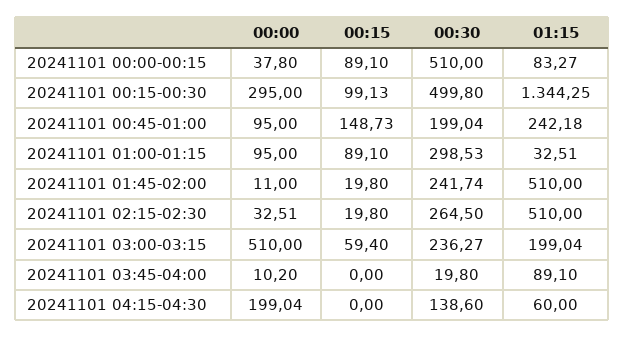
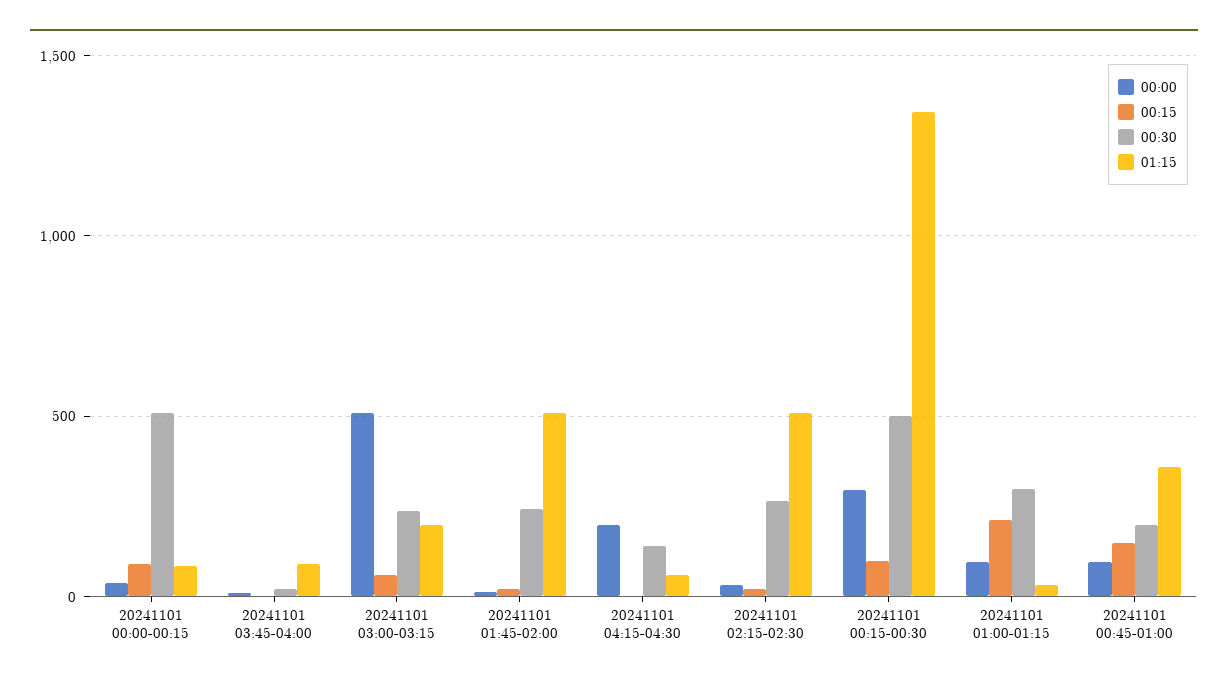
01:15, 20241101 00:45-01:00: 242.18 -> 350
00:15, 20241101 01:00-01:15: 89.1 -> 200

